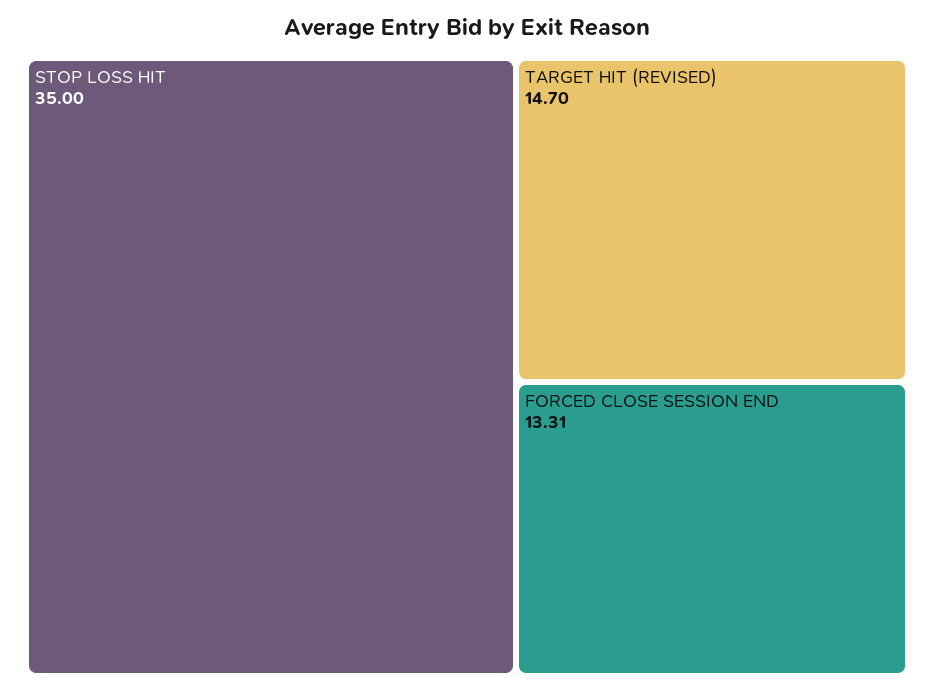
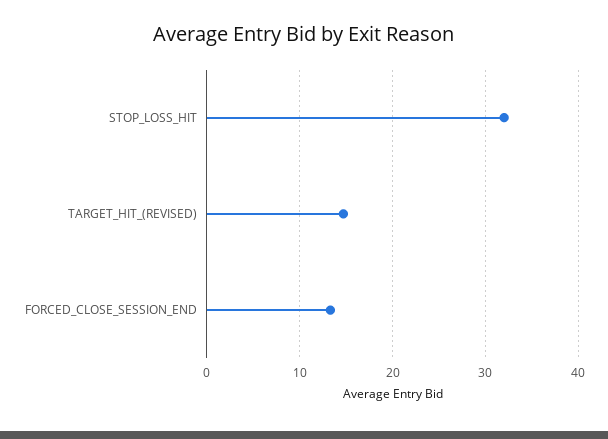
STOP LOSS HIT: 35 -> 32

